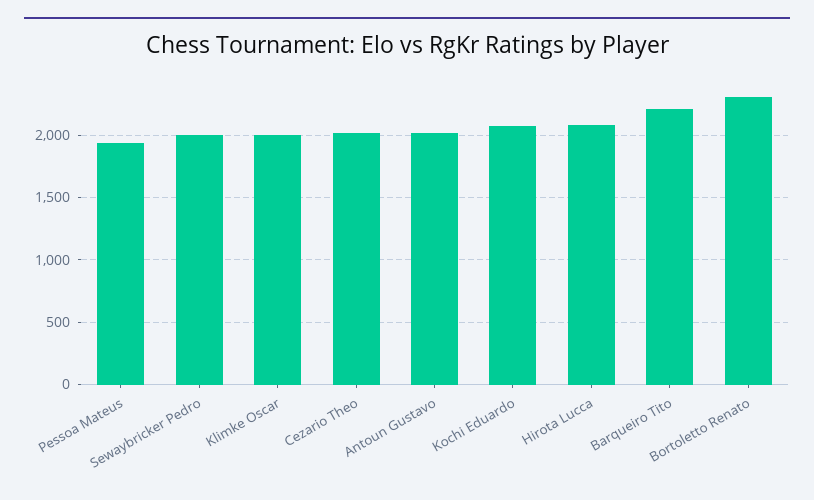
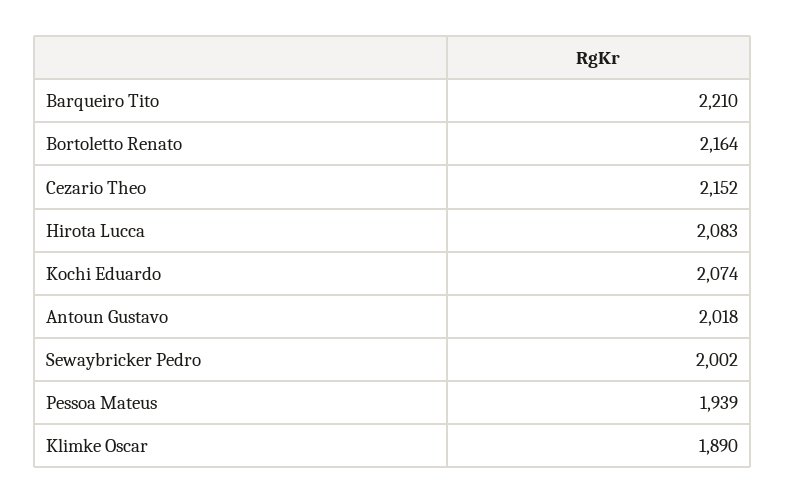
Klimke Oscar: 2000 -> 1890
Cezario Theo: 2000 -> 2152
Bortoletto Renato: 2300 -> 2164

